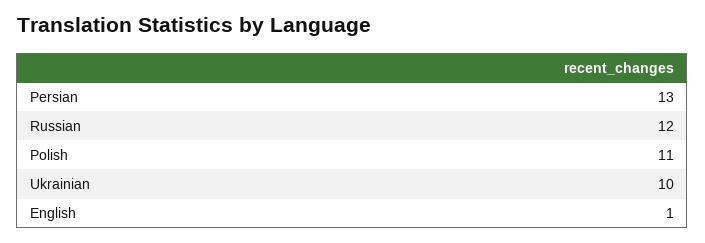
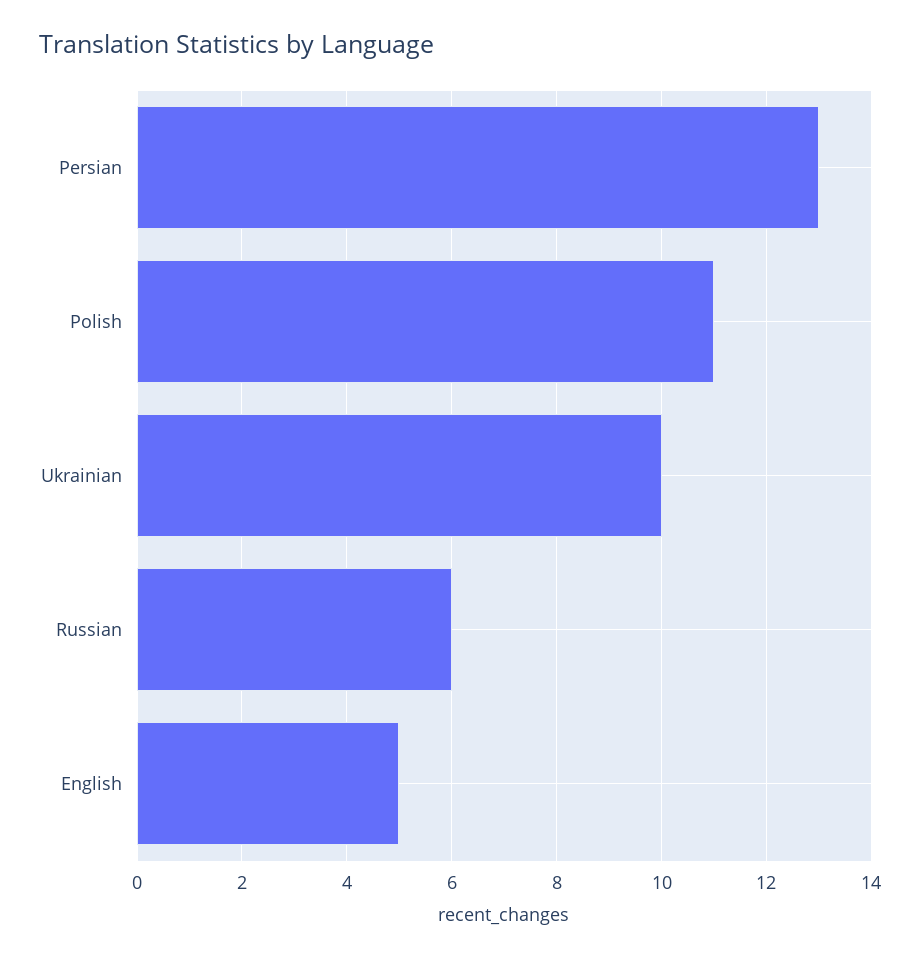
Russian: 12 -> 6
English: 1 -> 5

